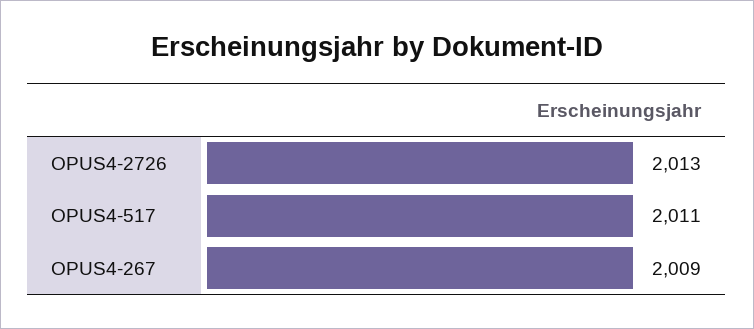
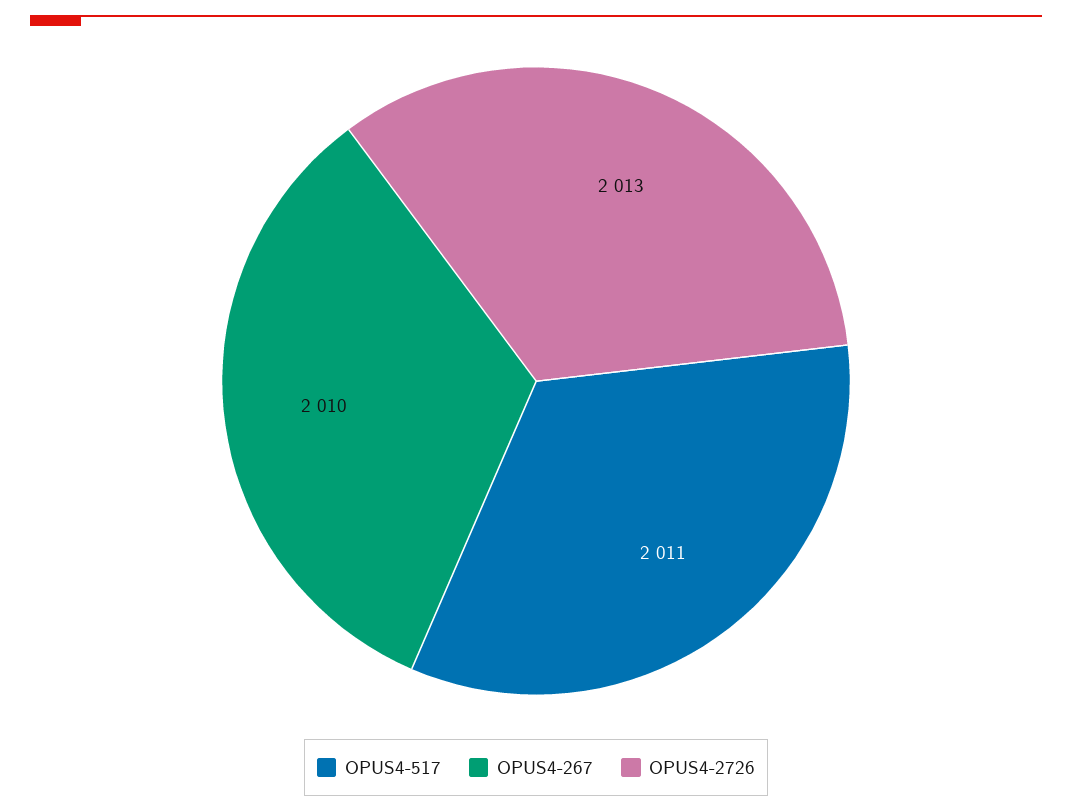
OPUS4-267: 2009 -> 2010

